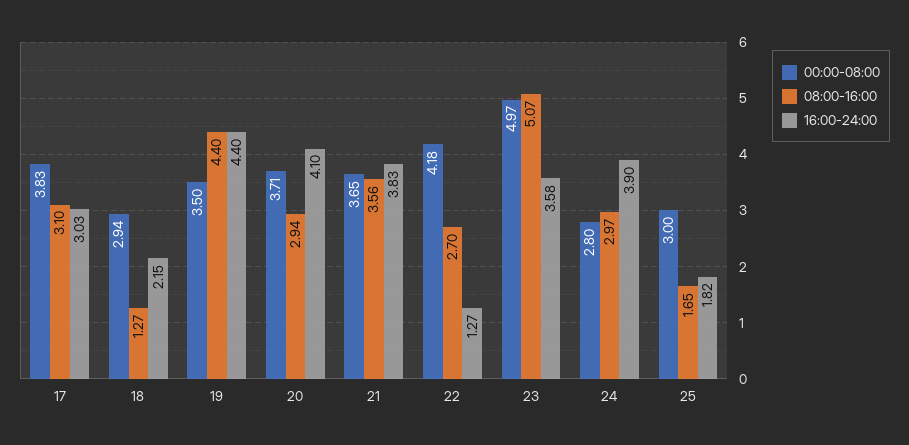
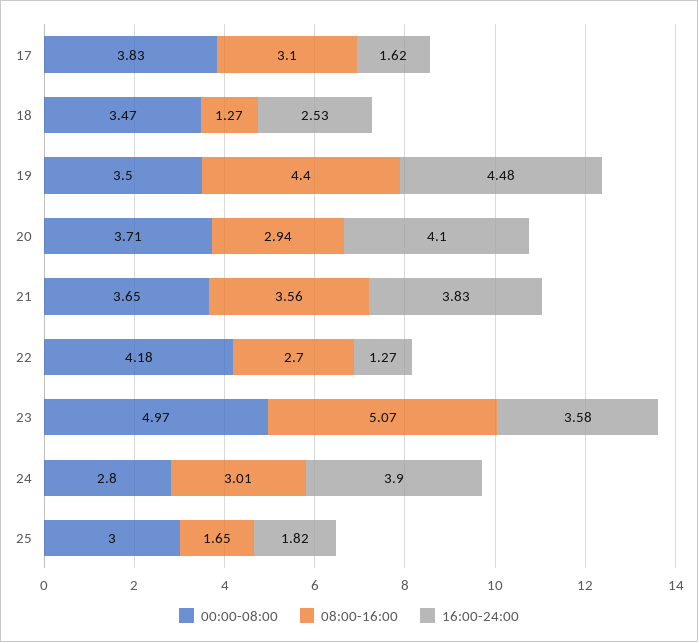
16:00-24:00, 17: 3.03 -> 1.62
00:00-08:00, 18: 2.94 -> 3.47
16:00-24:00, 18: 2.15 -> 2.53
16:00-24:00, 19: 4.4 -> 4.48
08:00-16:00, 24: 2.97 -> 3.01

